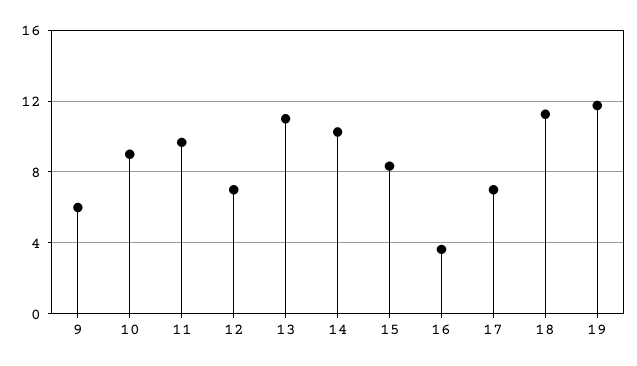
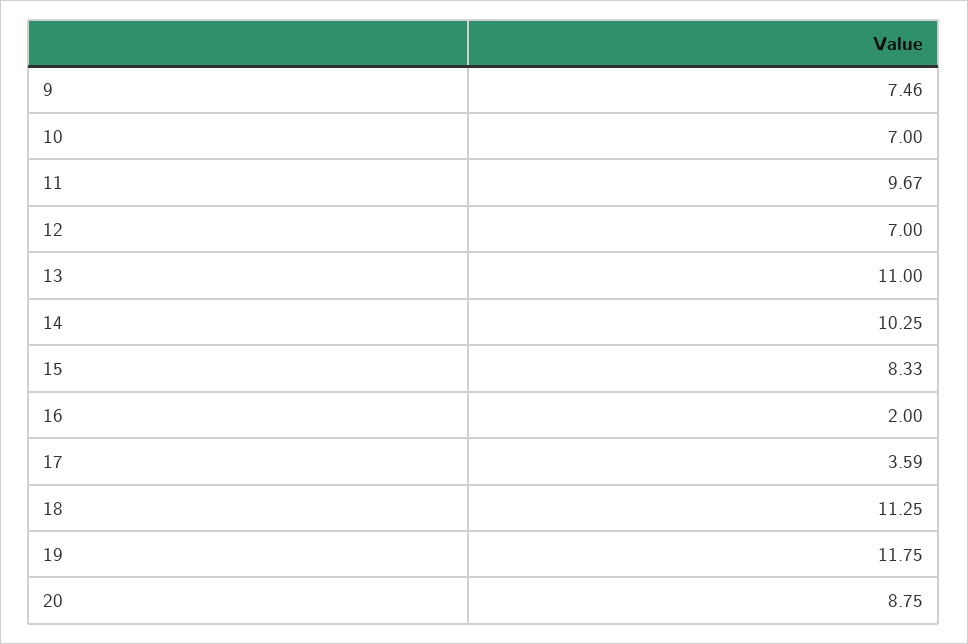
9: 6 -> 7.46
10: 9 -> 7
16: 3.5 -> 2
17: 7 -> 3.59
20: none -> 8.75

